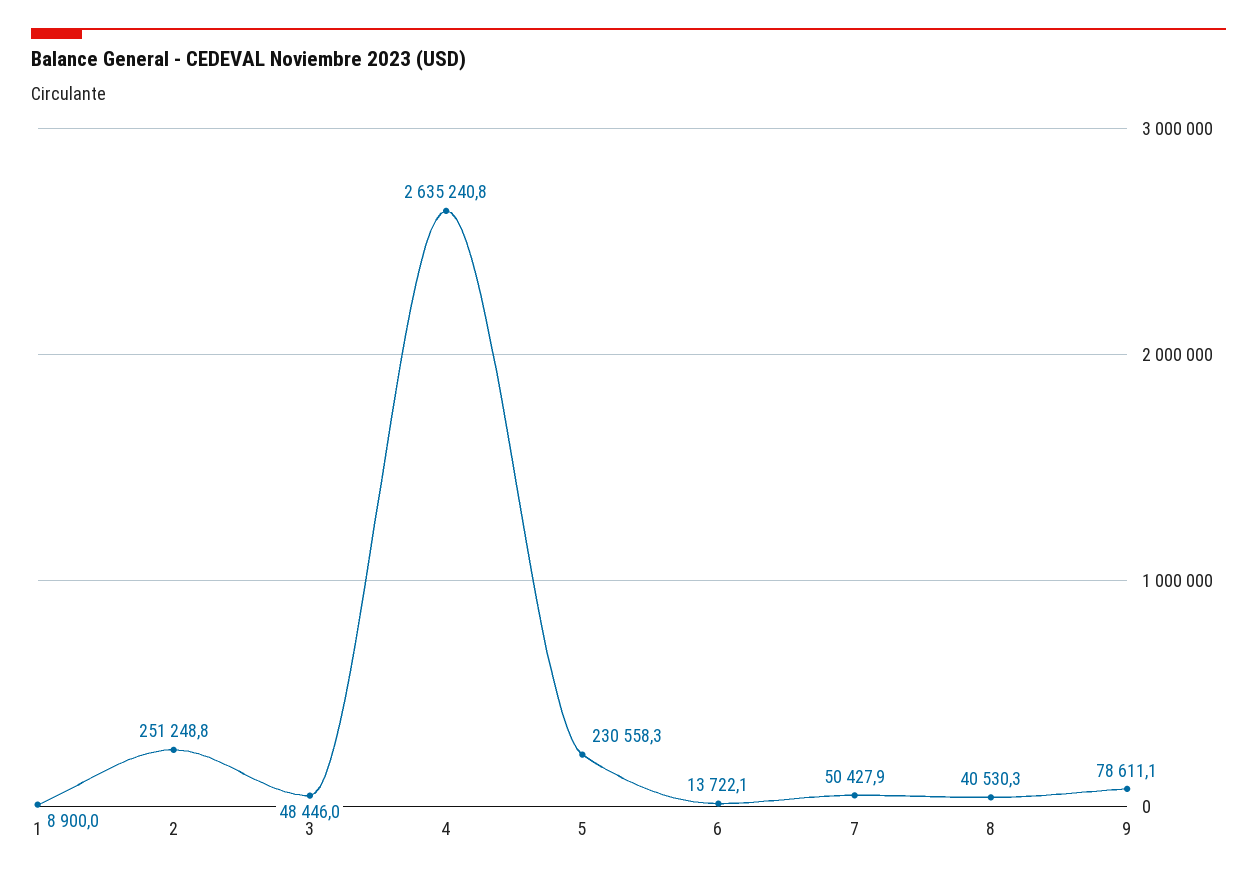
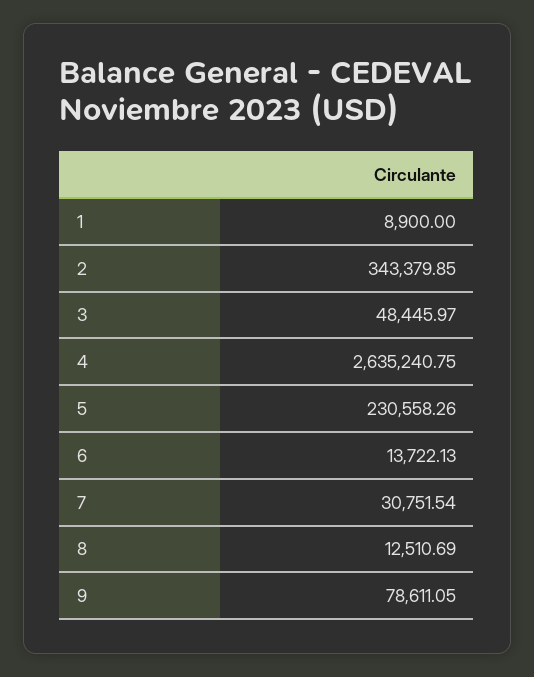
2: 251248.8 -> 343379.85
7: 50427.9 -> 30751.54
8: 40530.3 -> 12510.69

